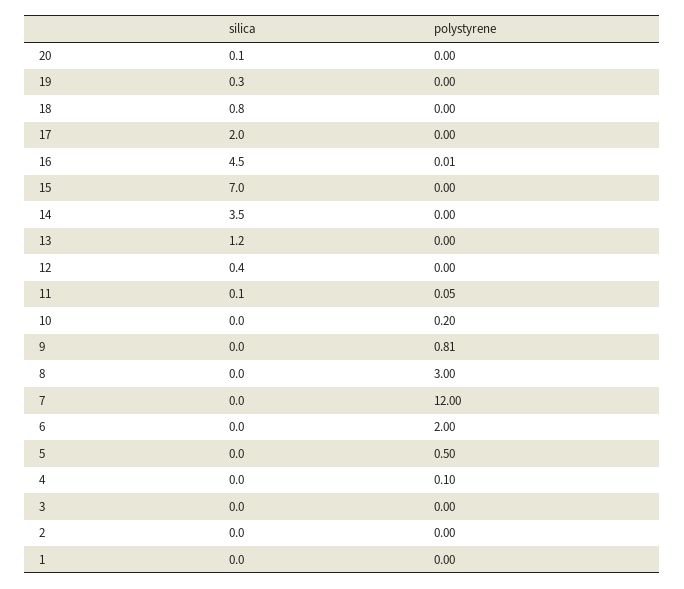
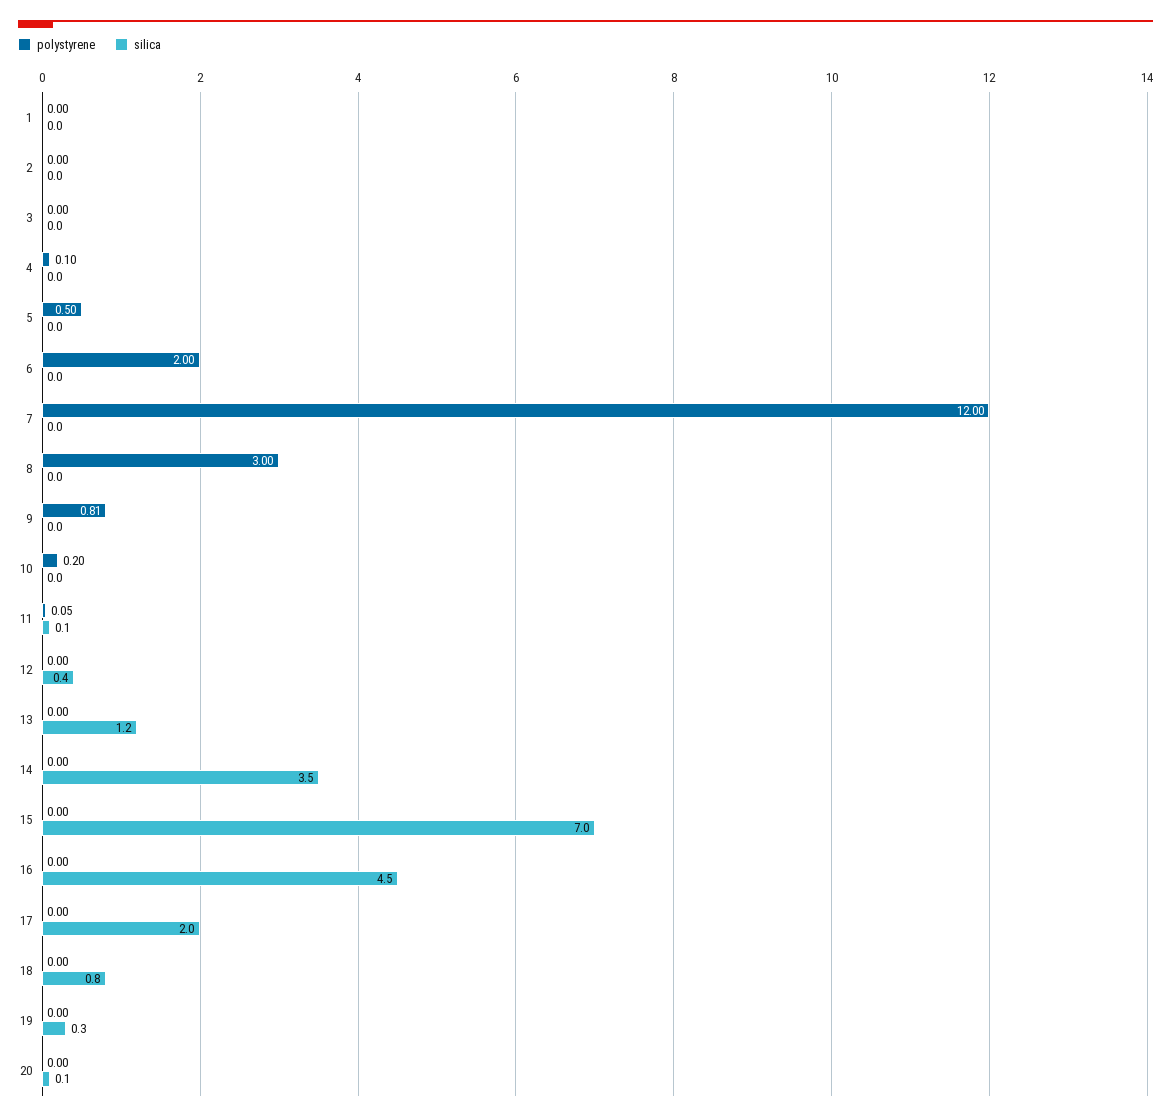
polystyrene, 16: 0.01 -> 0

